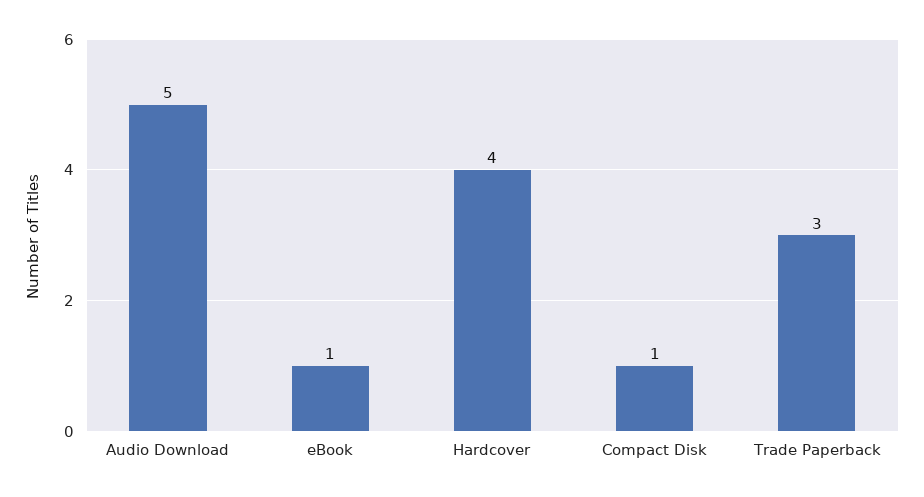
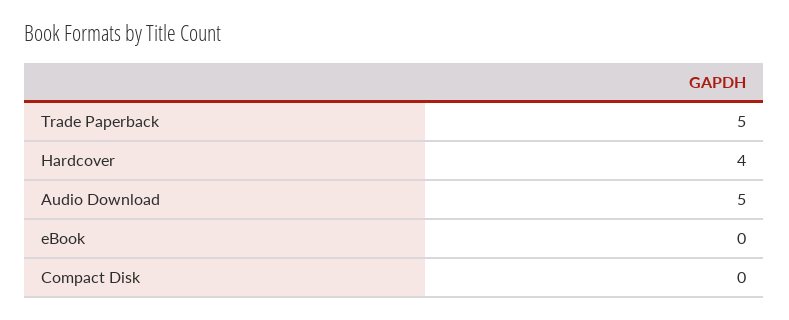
eBook: 1 -> 0
Compact Disk: 1 -> 0
Trade Paperback: 3 -> 5

